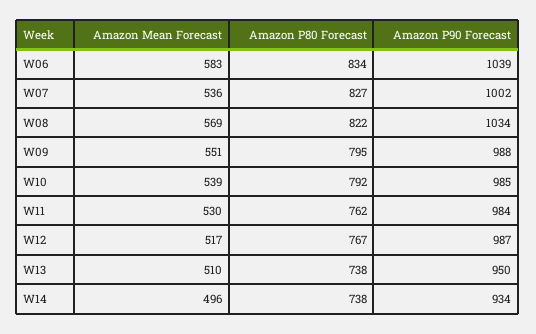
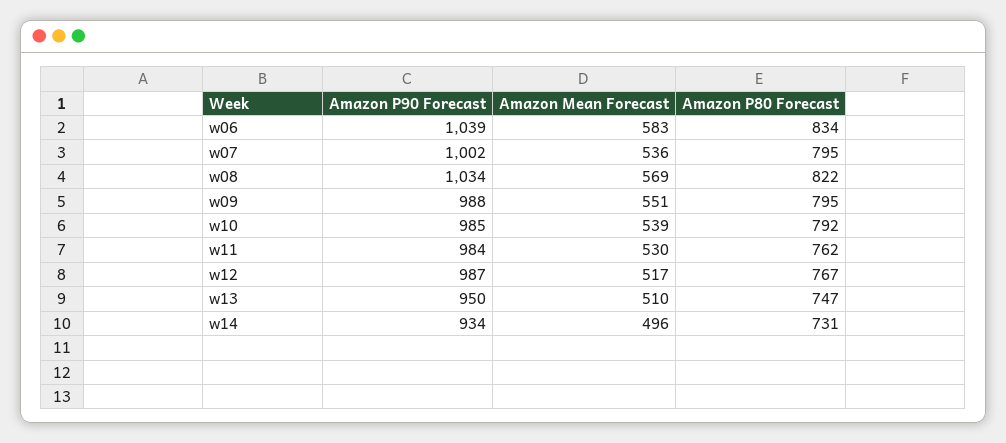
Amazon P80 Forecast, W07: 827 -> 795
Amazon P80 Forecast, W13: 738 -> 747
Amazon P80 Forecast, W14: 738 -> 731

